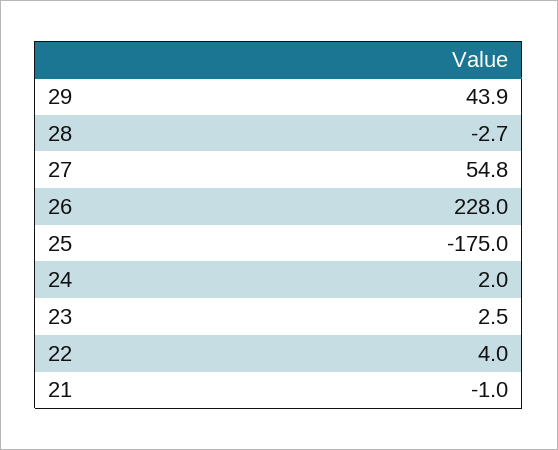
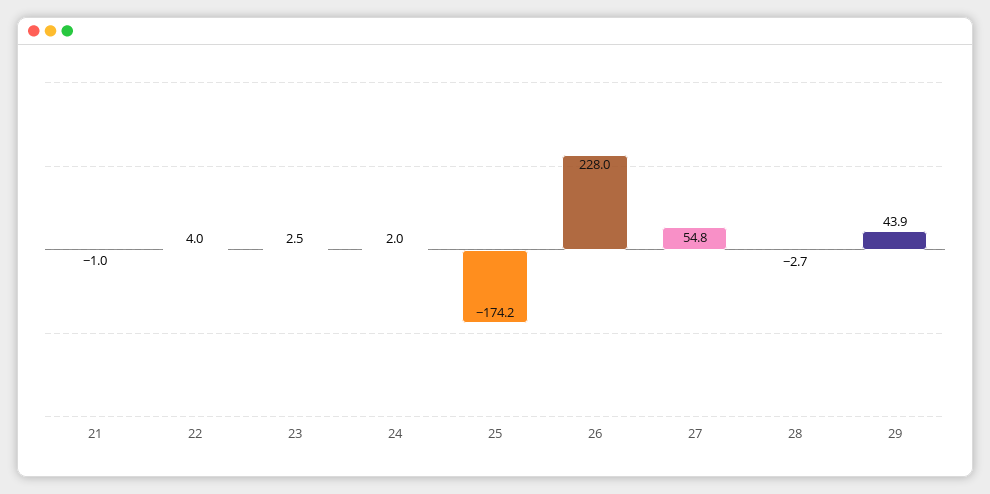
25: -175 -> -174.2

